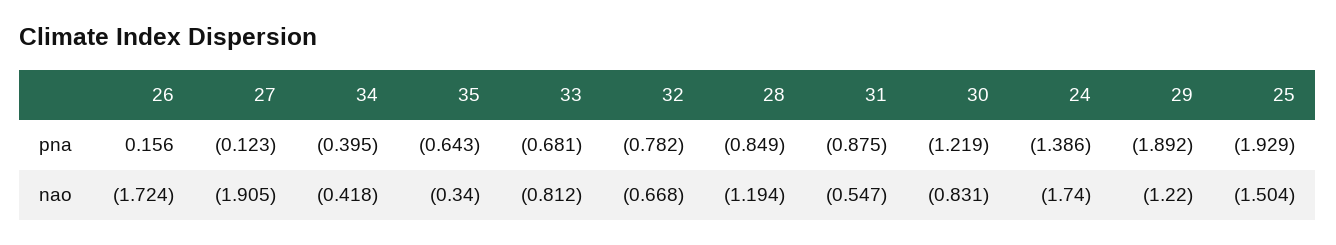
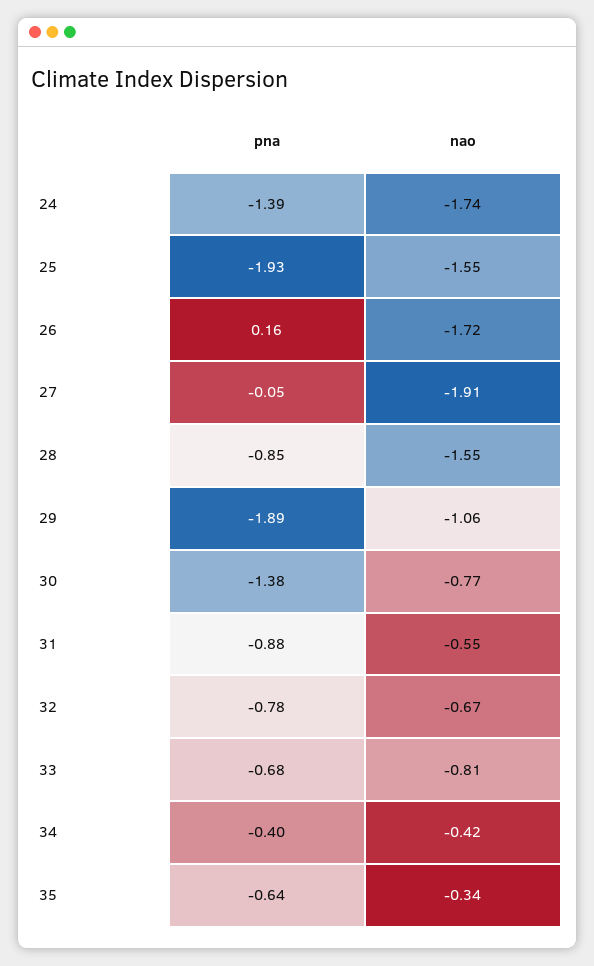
27, pna: -0.123 -> -0.05
30, pna: -1.219 -> -1.38
28, nao: -1.194 -> -1.55
30, nao: -0.831 -> -0.77
29, nao: -1.22 -> -1.06
25, nao: -1.504 -> -1.55

